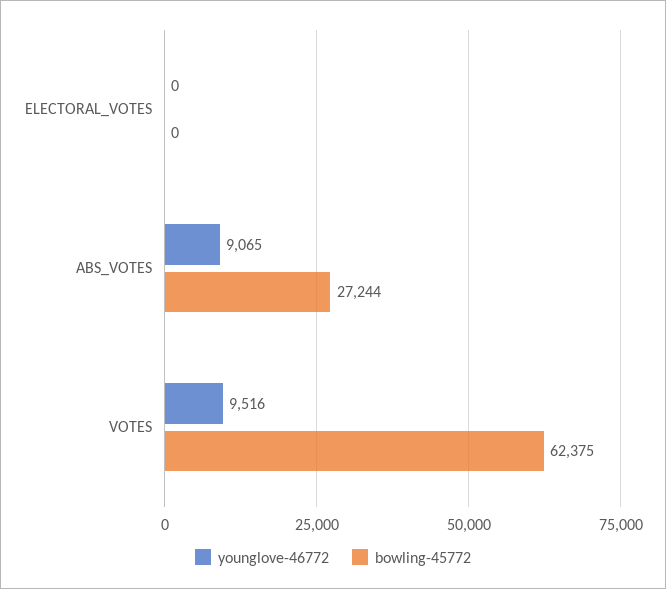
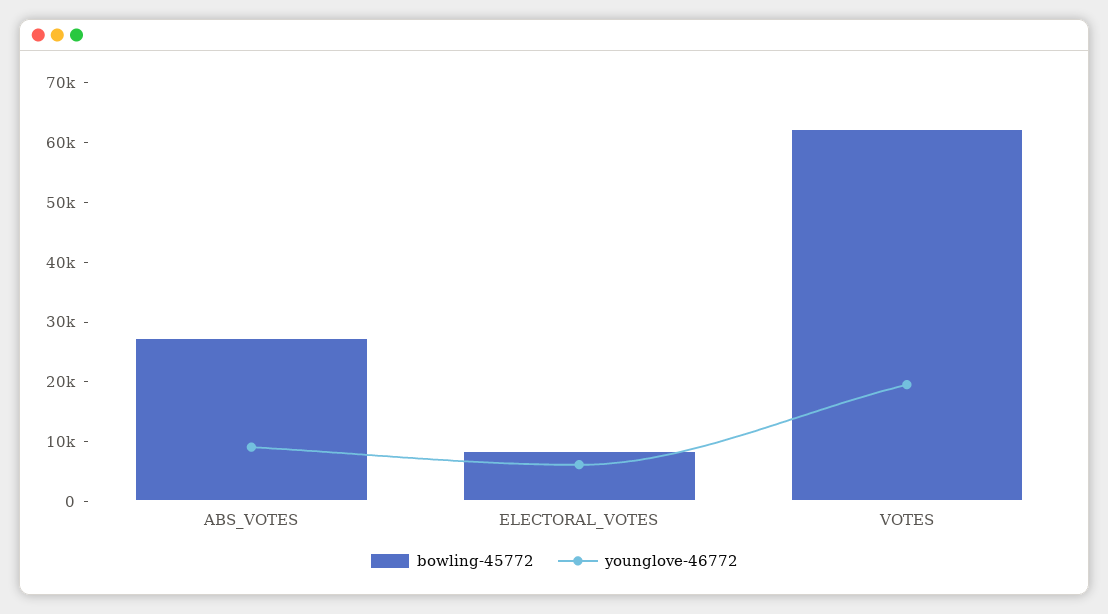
younglove-46772, ELECTORAL_VOTES: 0 -> 6000
bowling-45772, ELECTORAL_VOTES: 0 -> 8000
younglove-46772, VOTES: 9516 -> 20000

